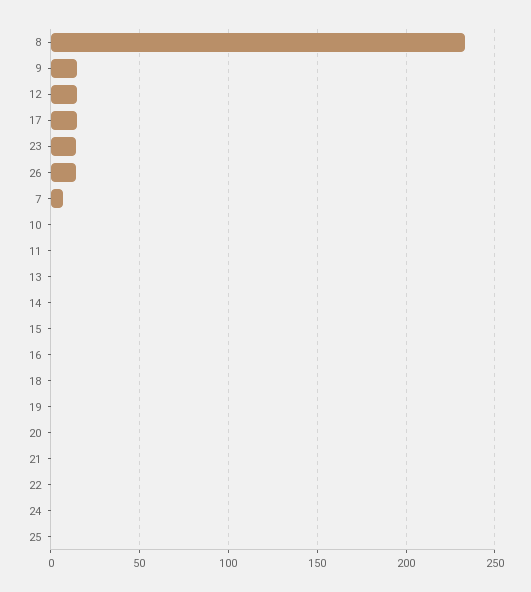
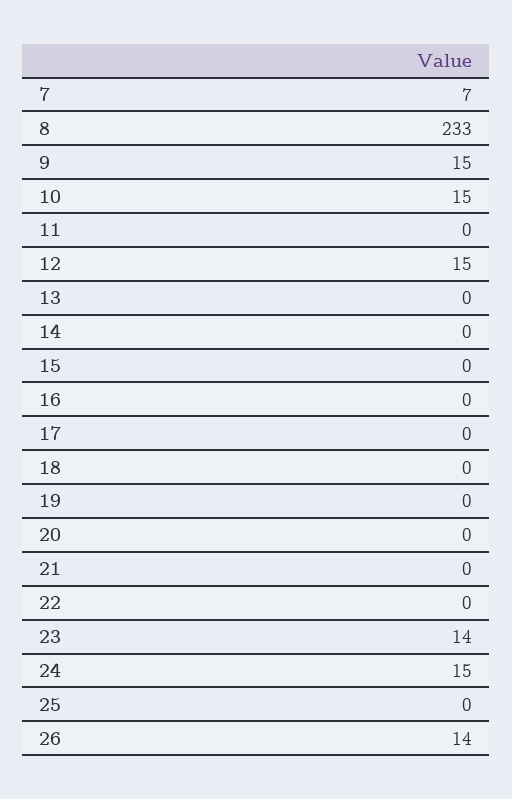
17: 15 -> 0
10: 0 -> 15
24: 0 -> 15

